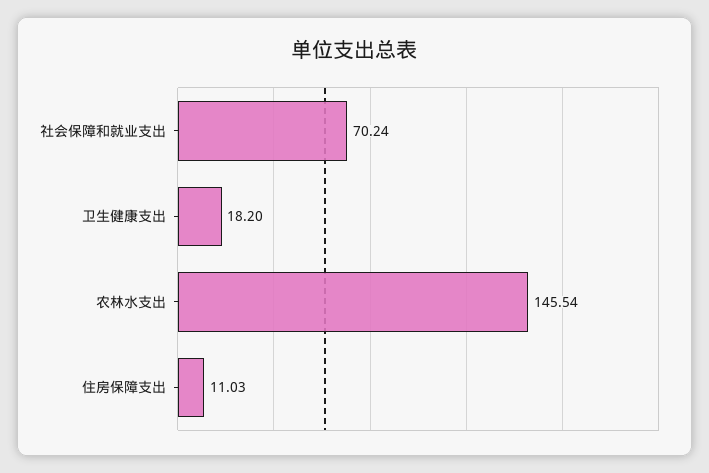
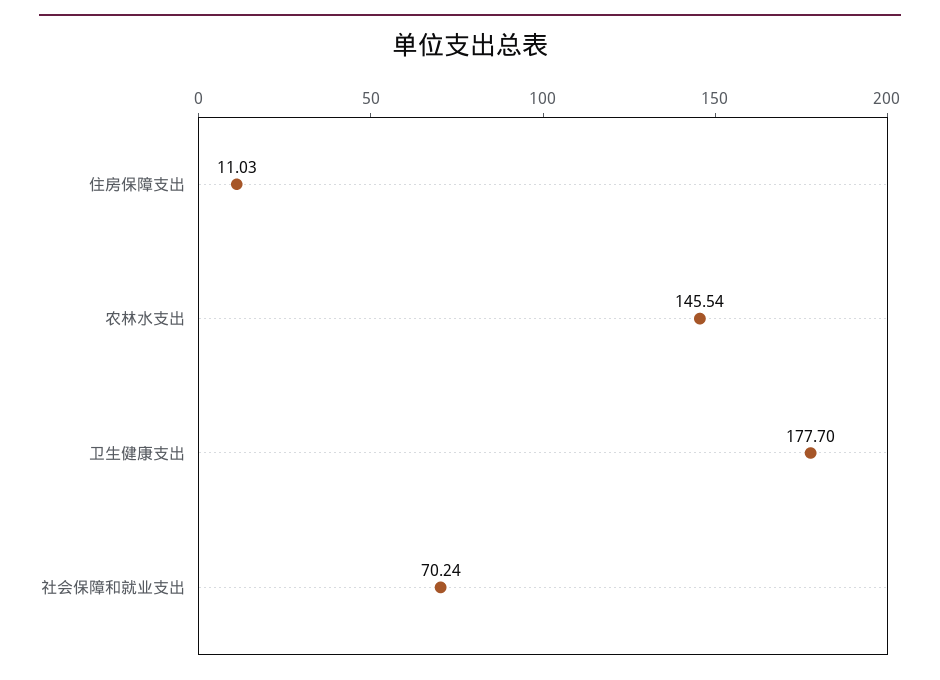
卫生健康支出: 18.2 -> 177.7

